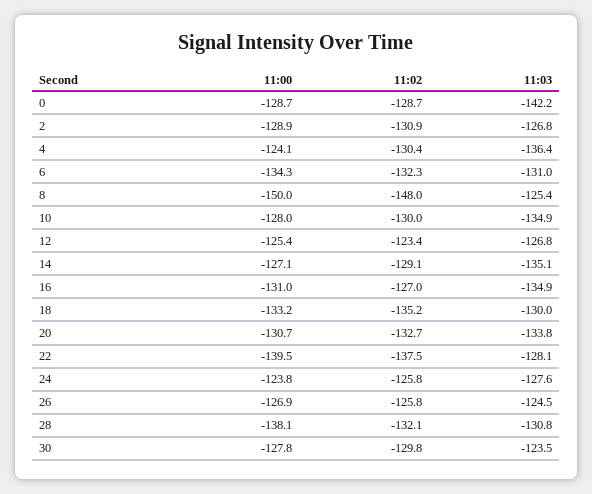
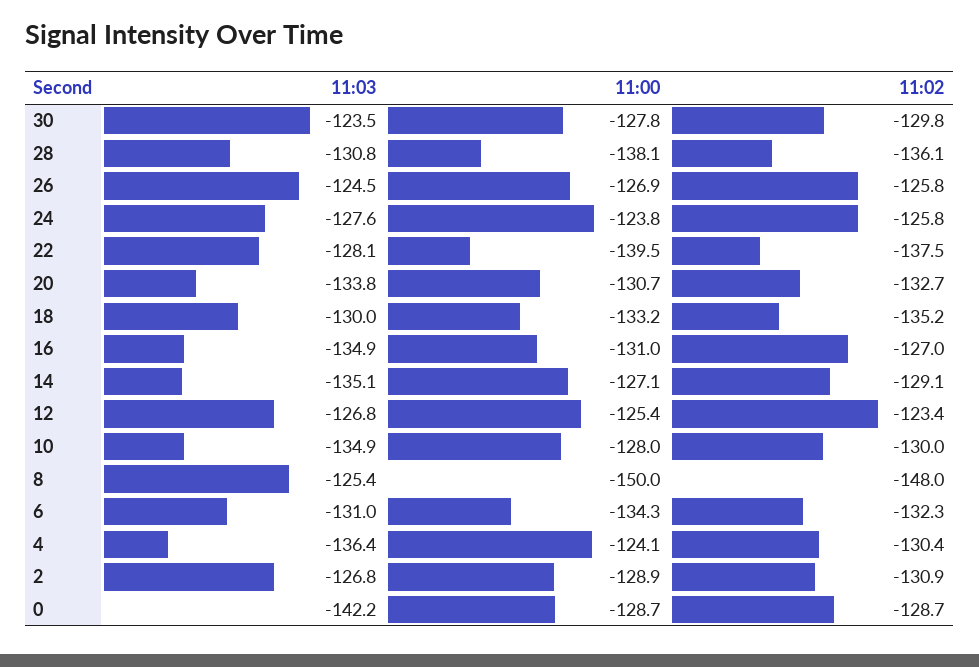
11:02, 28: -132.1 -> -136.1

